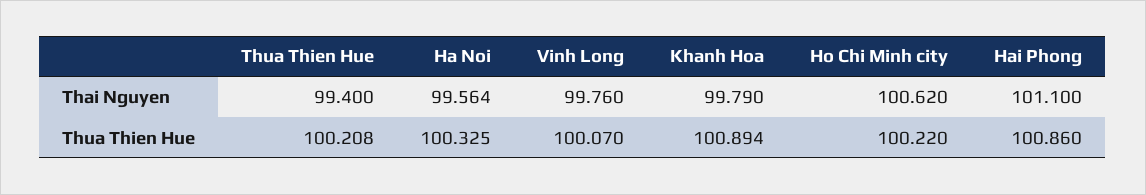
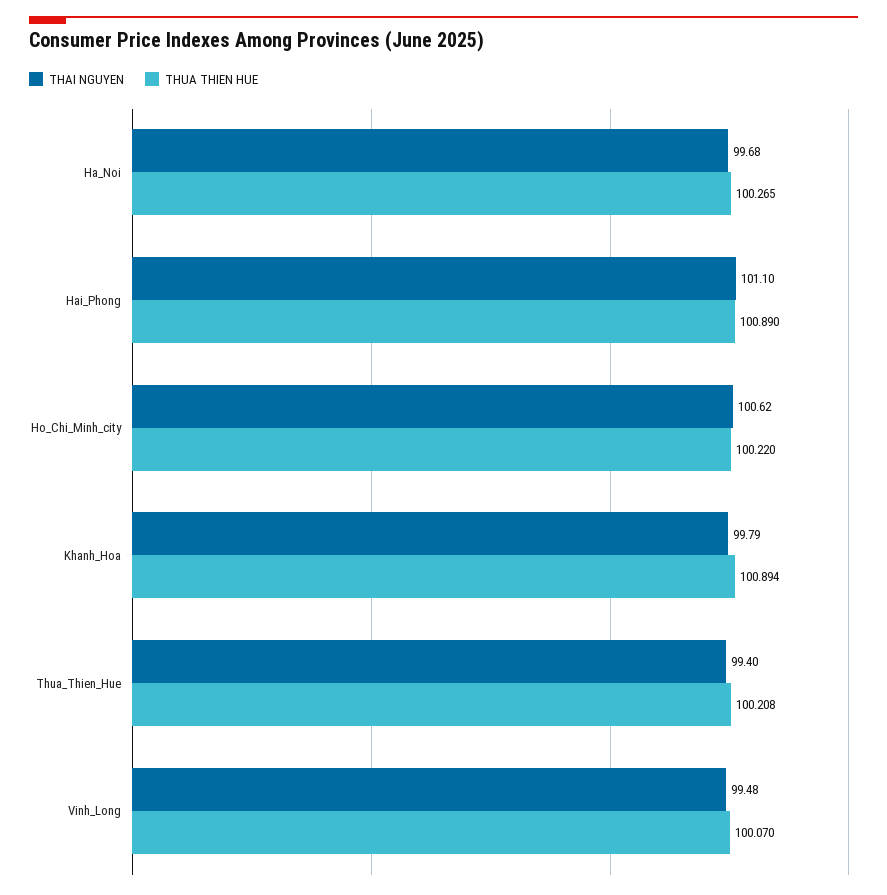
Thai Nguyen, Ha Noi: 99.564 -> 99.68
Thai Nguyen, Vinh Long: 99.76 -> 99.48
Thua Thien Hue, Ha Noi: 100.325 -> 100.265
Thua Thien Hue, Hai Phong: 100.86 -> 100.89

